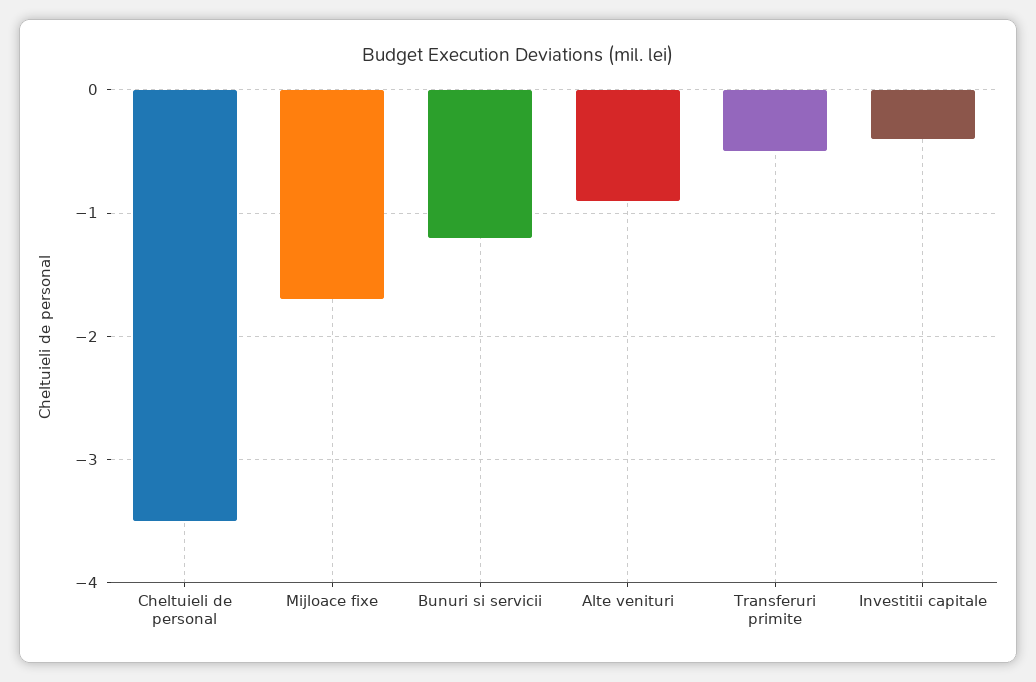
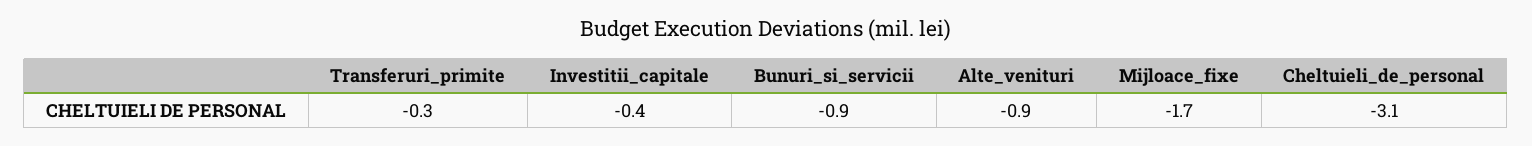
Cheltuieli de personal: -3.5 -> -3.1
Bunuri si servicii: -1.2 -> -0.9
Transferuri primite: -0.5 -> -0.3

